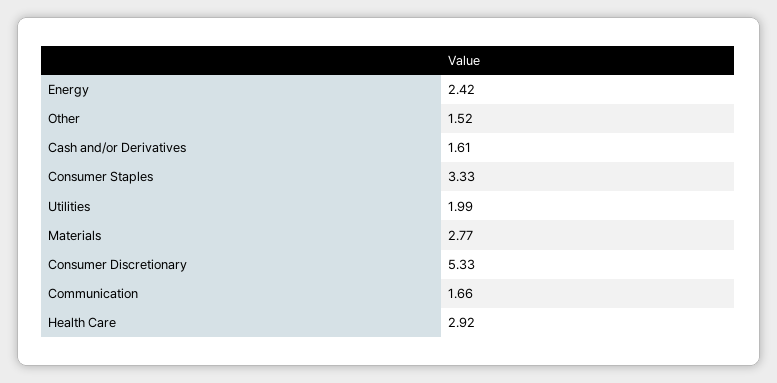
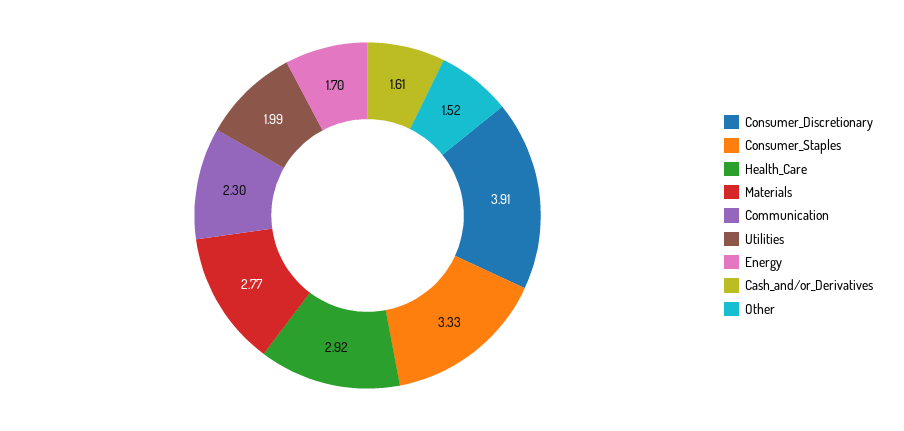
Energy: 2.42 -> 1.7
Consumer Discretionary: 5.33 -> 3.91
Communication: 1.66 -> 2.3

